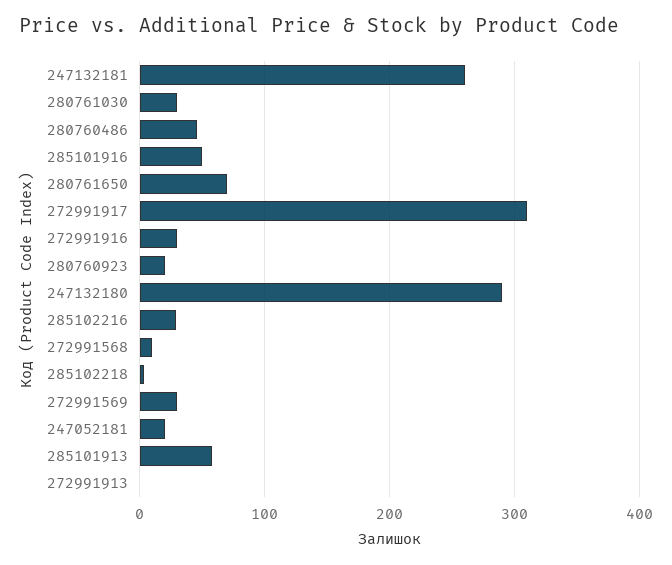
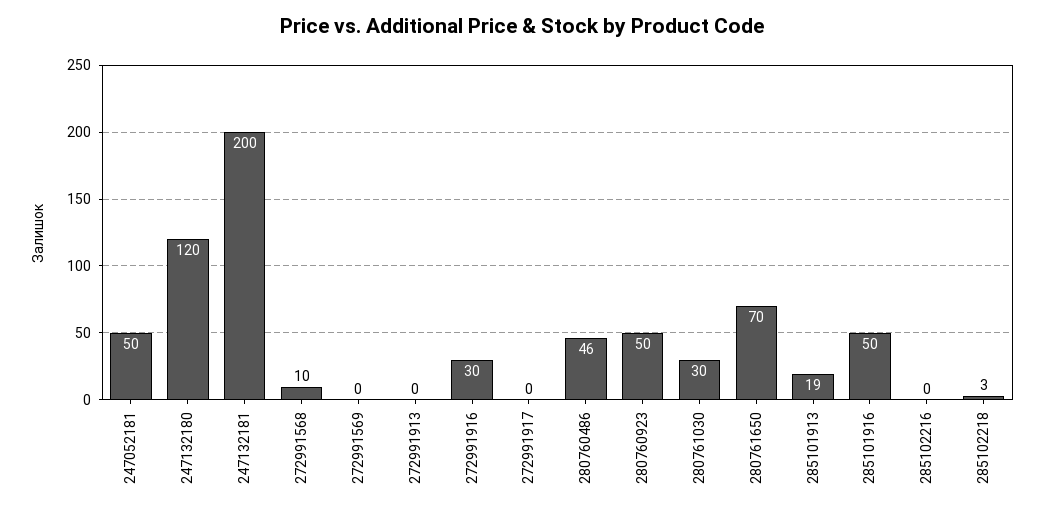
247132181: 260 -> 200
272991917: 310 -> 0
280760923: 20 -> 50
247132180: 290 -> 120
285102216: 30 -> 0
272991569: 30 -> 0
247052181: 20 -> 50
285101913: 60 -> 19

